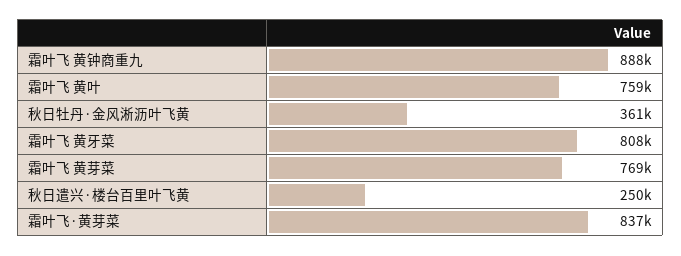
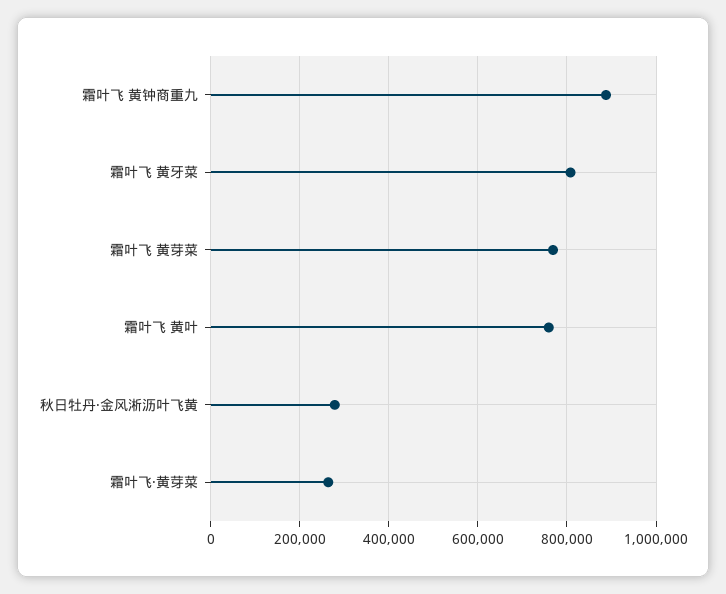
秋日牡丹·金风淅沥叶飞黄: 361000 -> 280000
秋日遣兴·楼台百里叶飞黄: 250000 -> none
霜叶飞·黄芽菜: 837000 -> 260000

